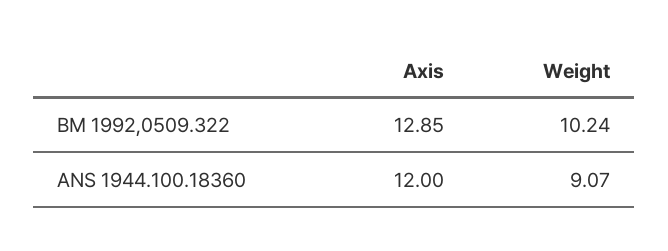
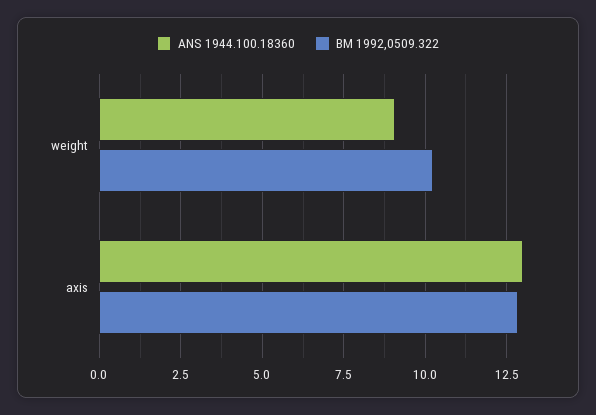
ANS 1944.100.18360, Axis: 12 -> 13

